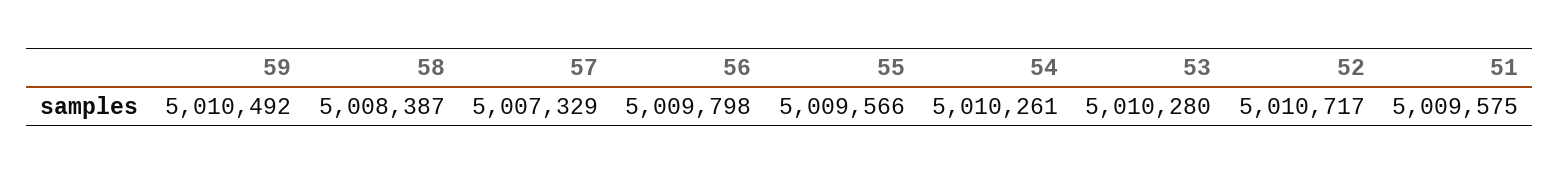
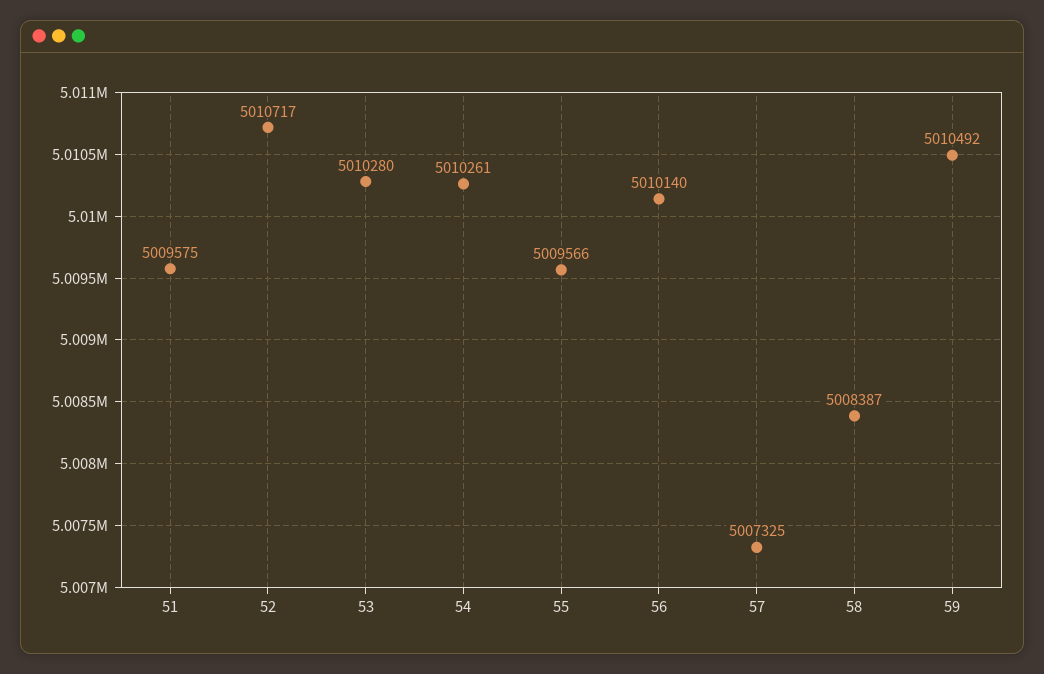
57: 5007329 -> 5007325
56: 5009798 -> 5010140

